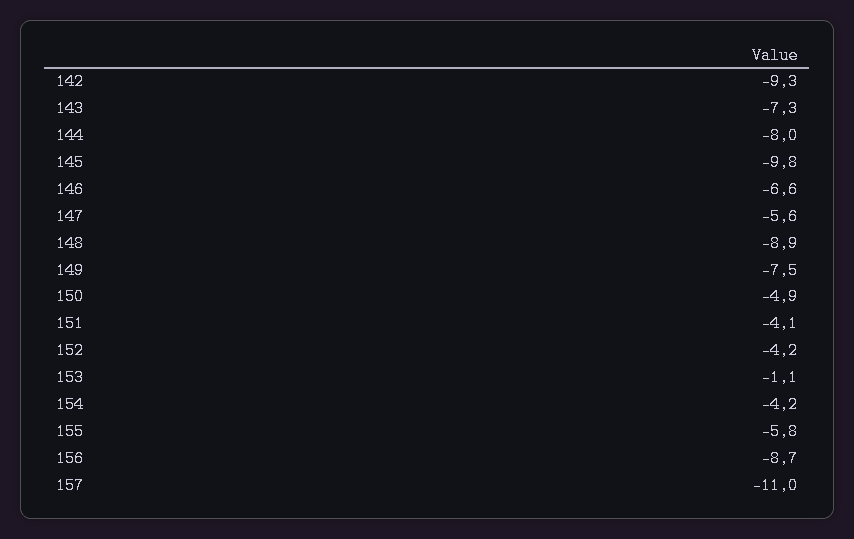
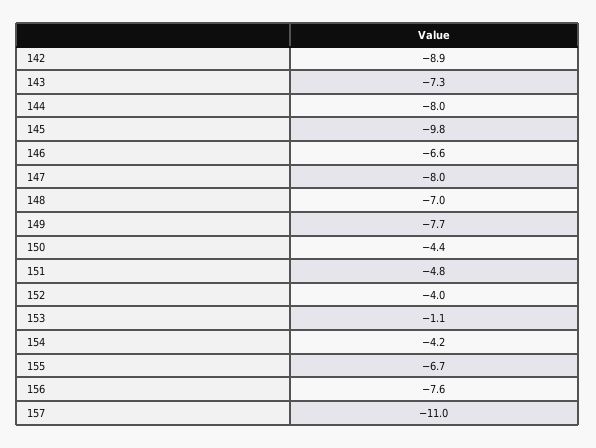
142: -9.3 -> -8.9
147: -5.6 -> -8
148: -8.9 -> -7
149: -7.5 -> -7.7
150: -4.9 -> -4.4
151: -4.1 -> -4.8
152: -4.2 -> -4
155: -5.8 -> -6.7
156: -8.7 -> -7.6

